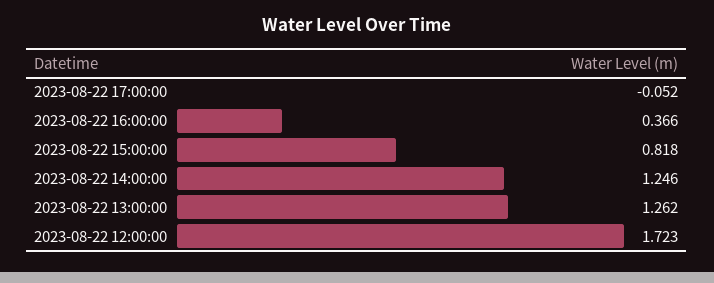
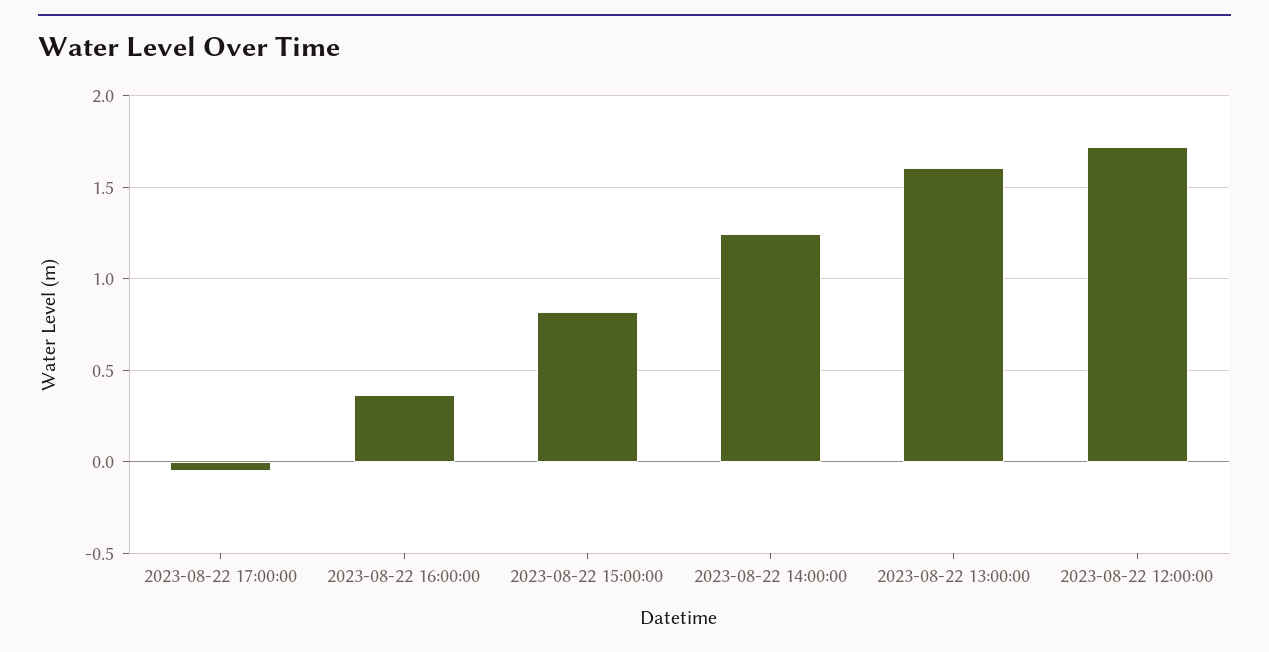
2023-08-22 13:00:00: 1.262 -> 1.6

